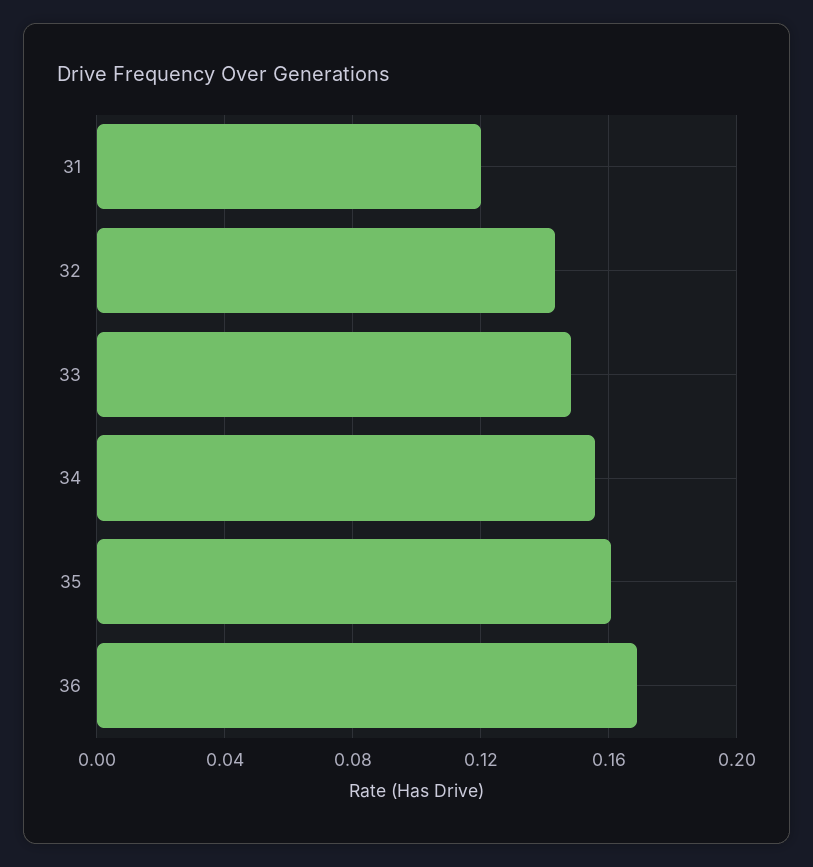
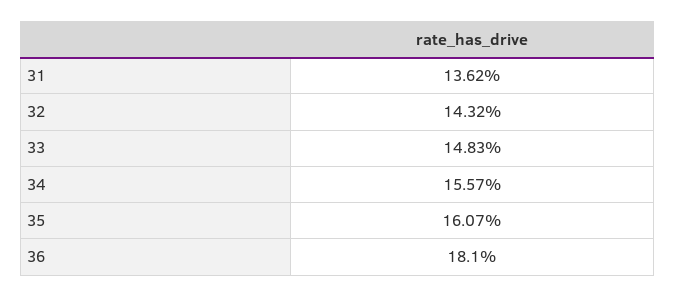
31: 0.12 -> 0.1362
36: 0.17 -> 0.181

